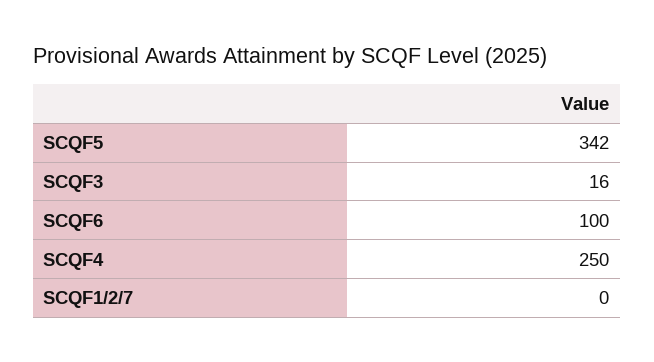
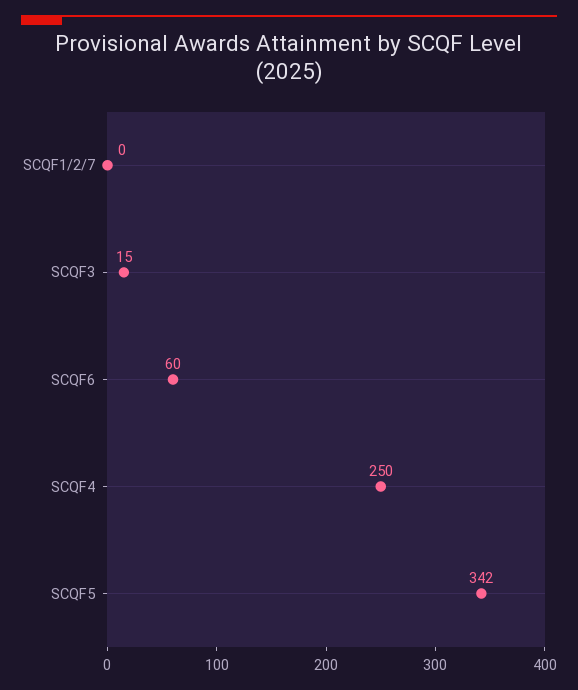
SCQF3: 16 -> 15
SCQF6: 100 -> 60

